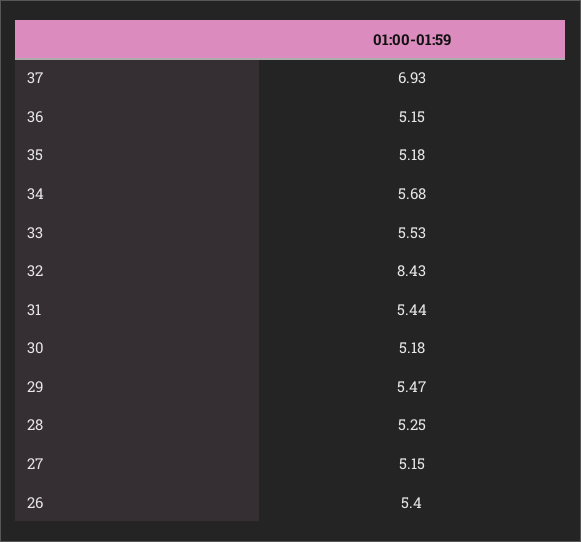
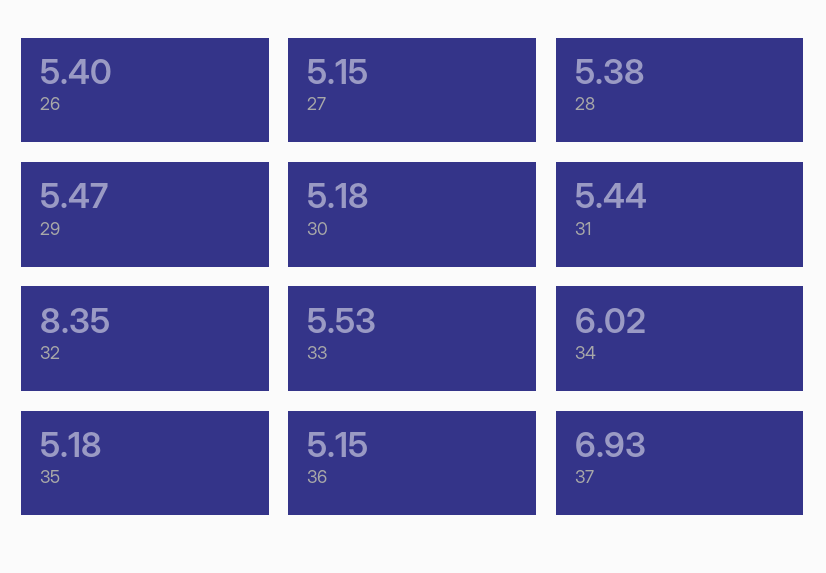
34: 5.68 -> 6.02
32: 8.43 -> 8.35
28: 5.25 -> 5.38

